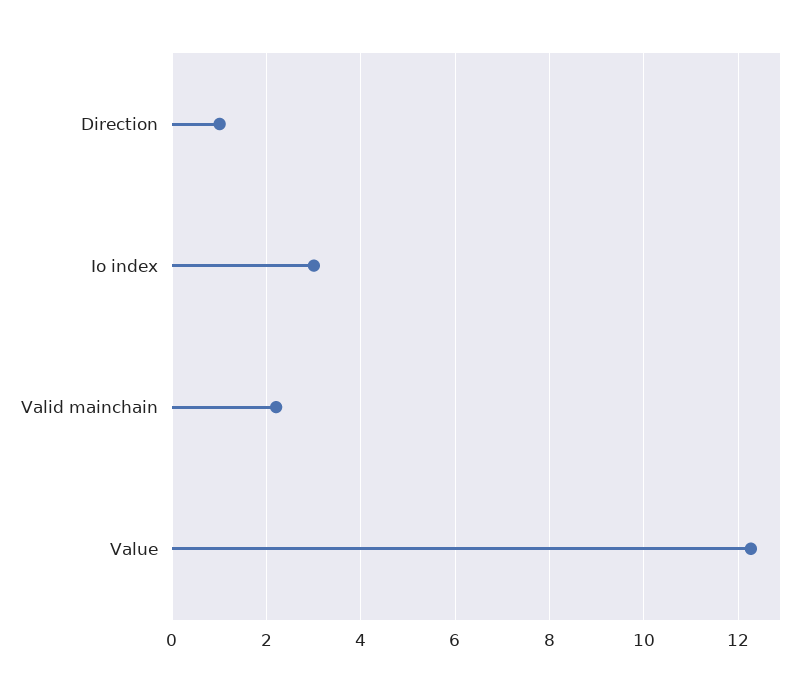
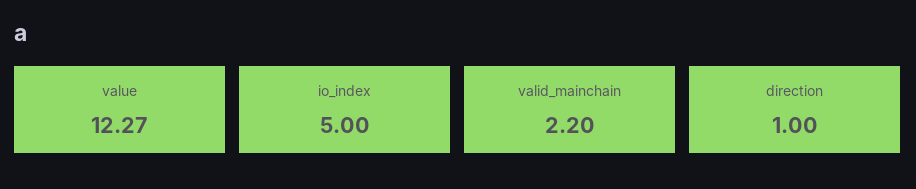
Io index: 3 -> 5

